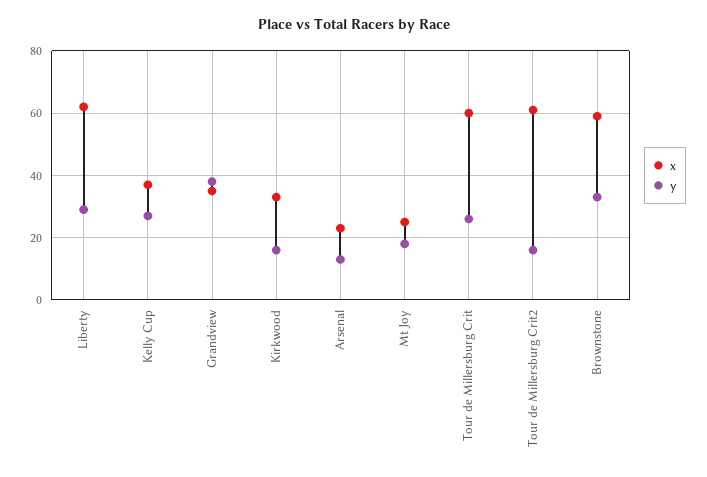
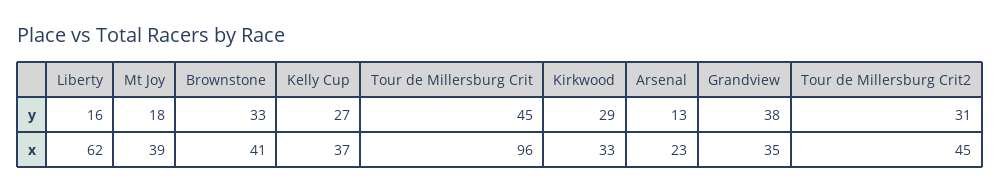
y, Liberty: 30 -> 16
y, Kirkwood: 15 -> 29
x, Mt Joy: 25 -> 39
x, Tour de Millersburg Crit: 60 -> 96
y, Tour de Millersburg Crit: 25 -> 45
x, Tour de Millersburg Crit2: 60 -> 45
y, Tour de Millersburg Crit2: 15 -> 31
x, Brownstone: 60 -> 41

